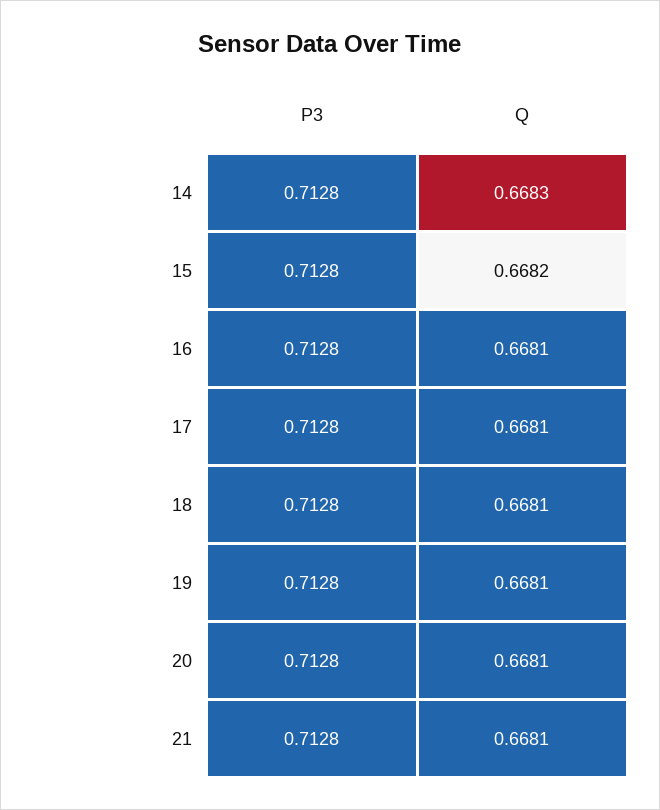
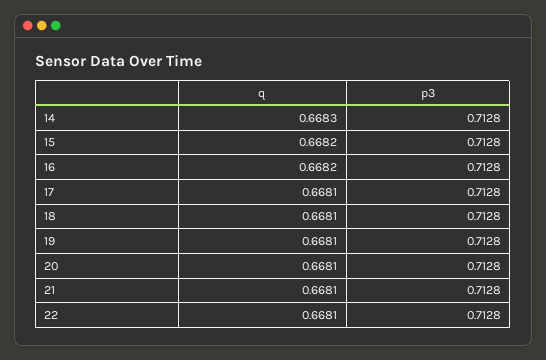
Q, 16: 0.6681 -> 0.6682
Q, 22: none -> 0.6681
P3, 22: none -> 0.7128

